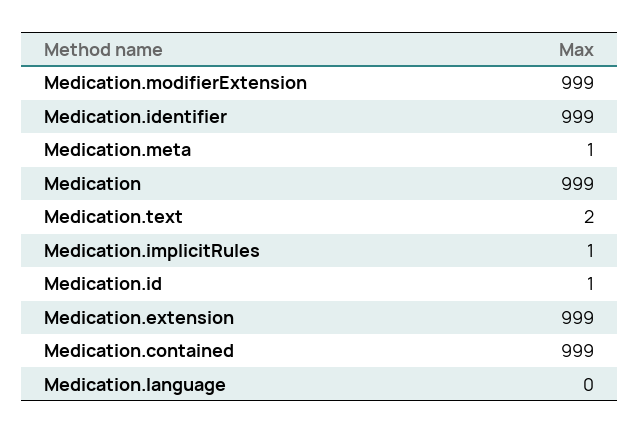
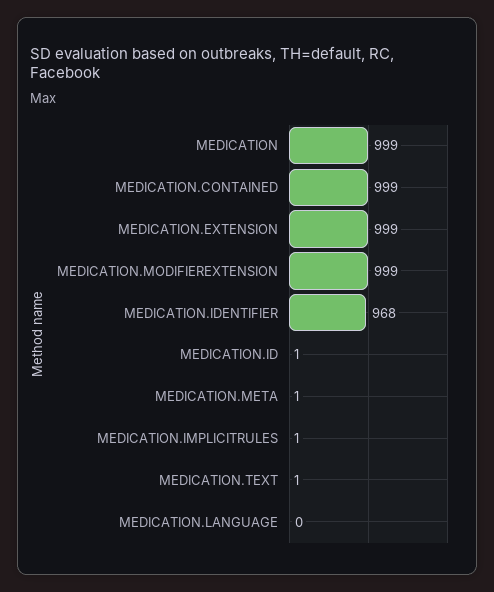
Medication.identifier: 999 -> 968
Medication.text: 2 -> 1

